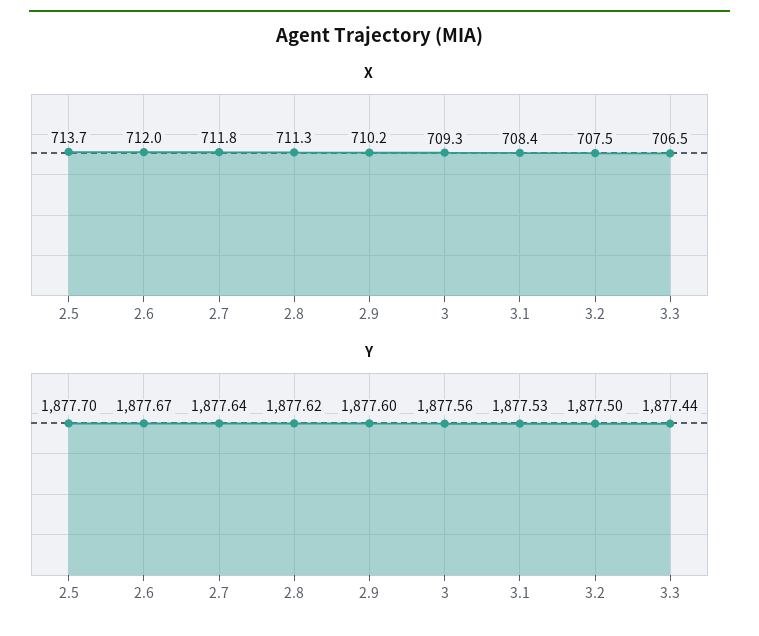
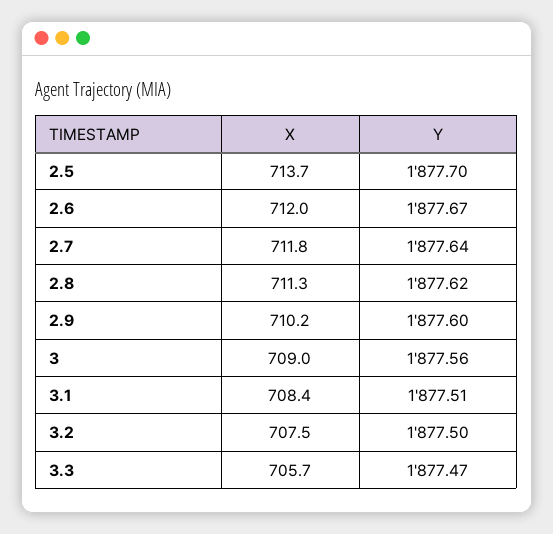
X, 3: 709.3 -> 709
X, 3.3: 706.5 -> 705.7
Y, 3.1: 1877.53 -> 1877.51
Y, 3.3: 1877.44 -> 1877.47

